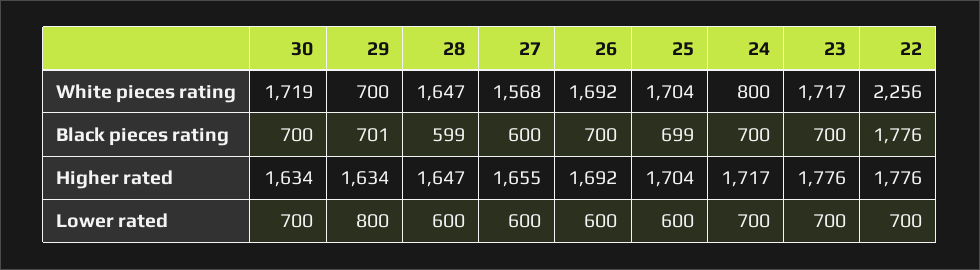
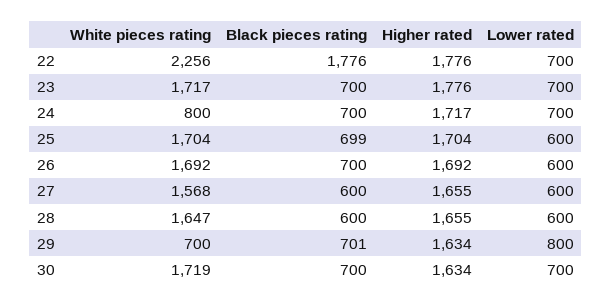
28, Black pieces rating: 599 -> 600
28, Higher rated: 1647 -> 1655

